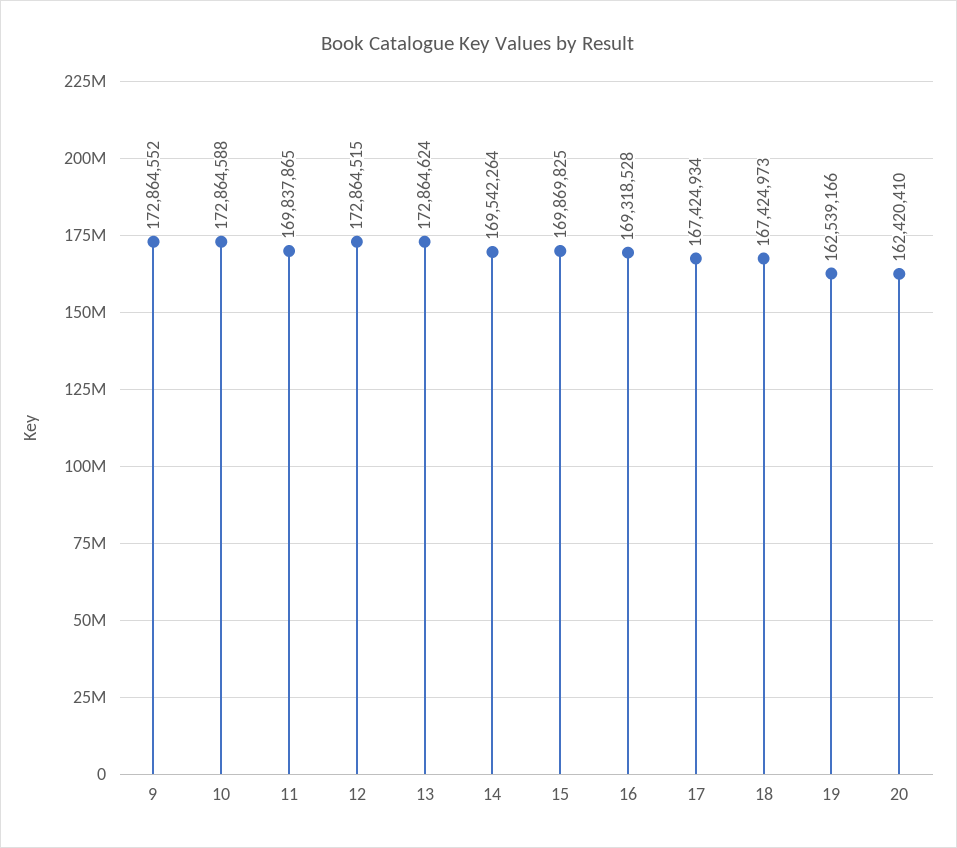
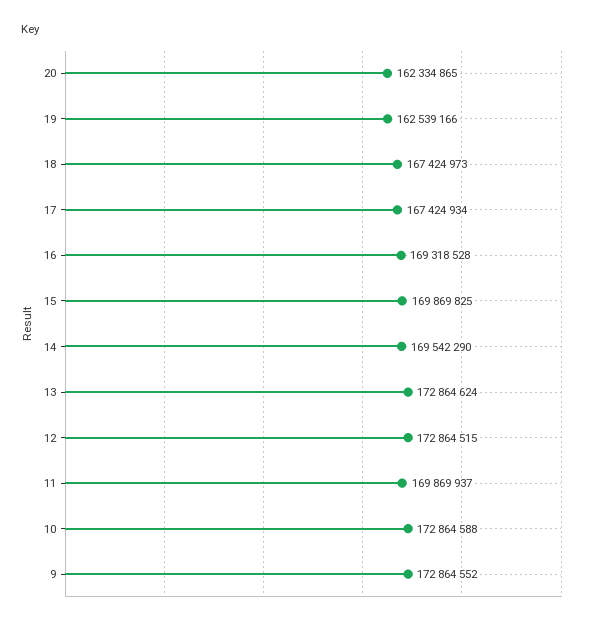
11: 169837865 -> 169869937
14: 169542264 -> 169542290
20: 162420410 -> 162334865

